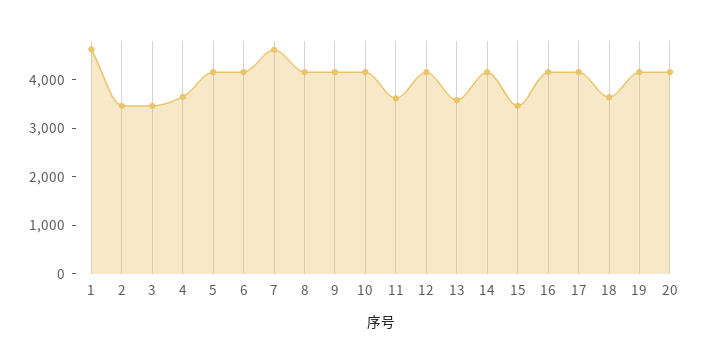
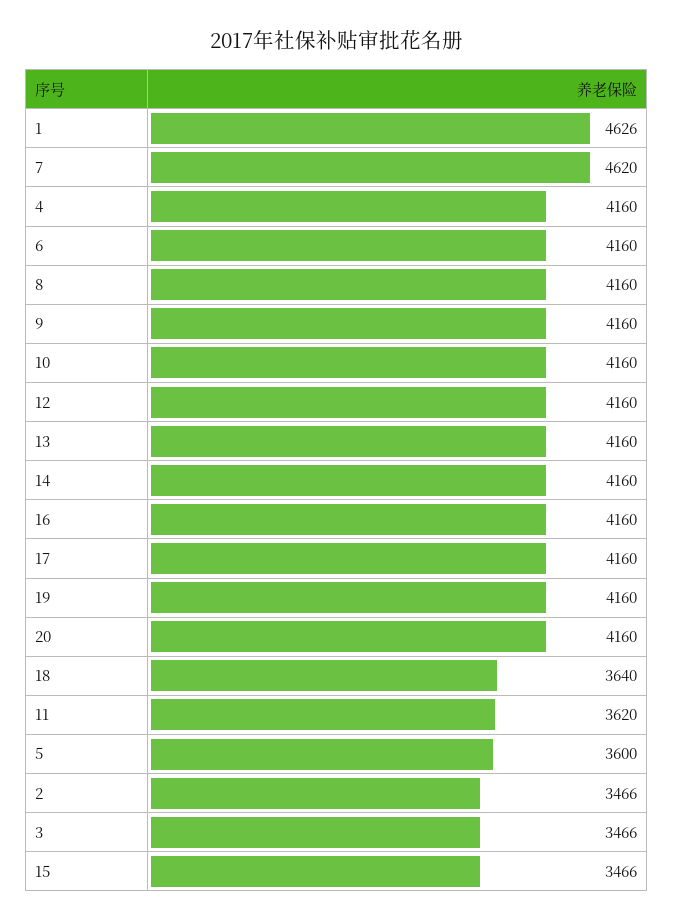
4: 3600 -> 4160
5: 4200 -> 3600
13: 3600 -> 4160

